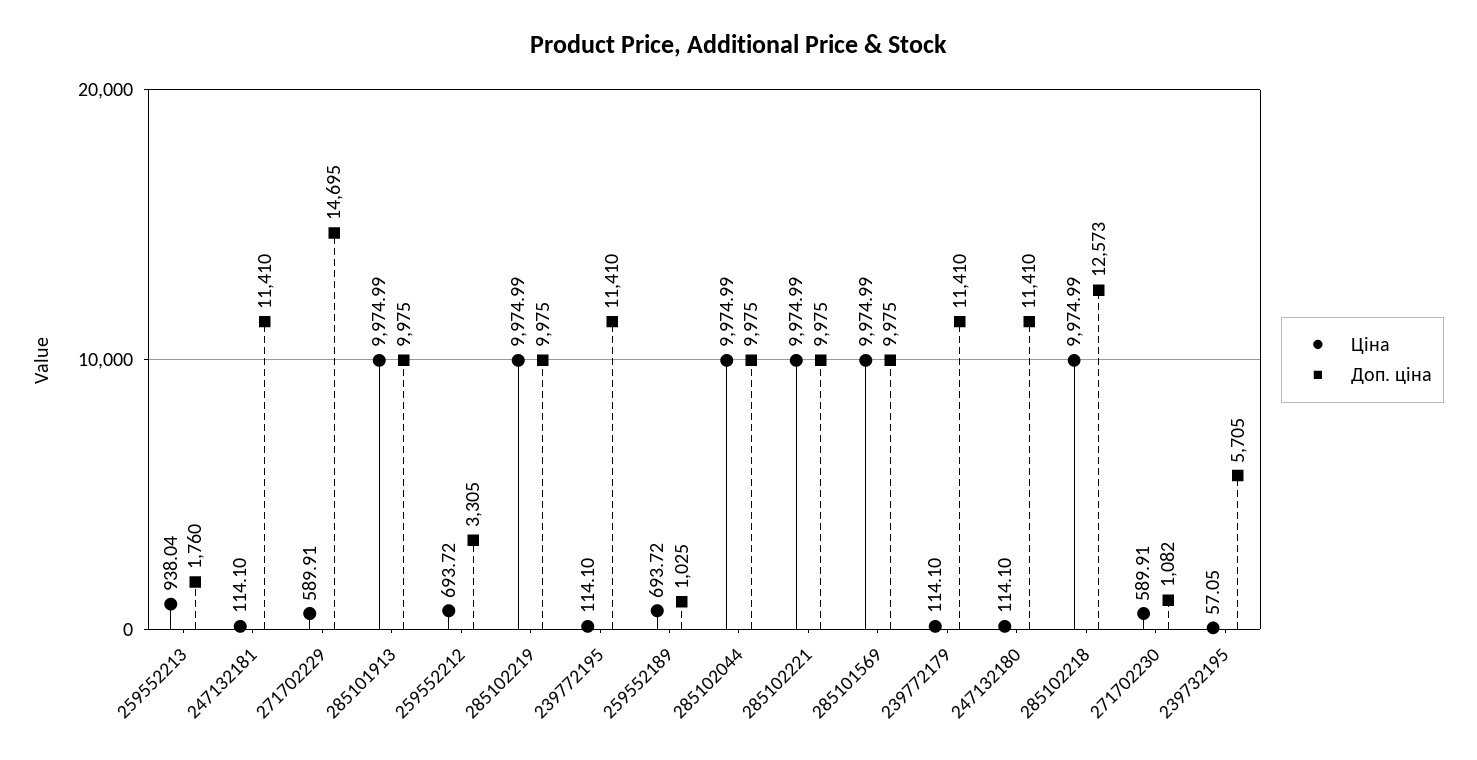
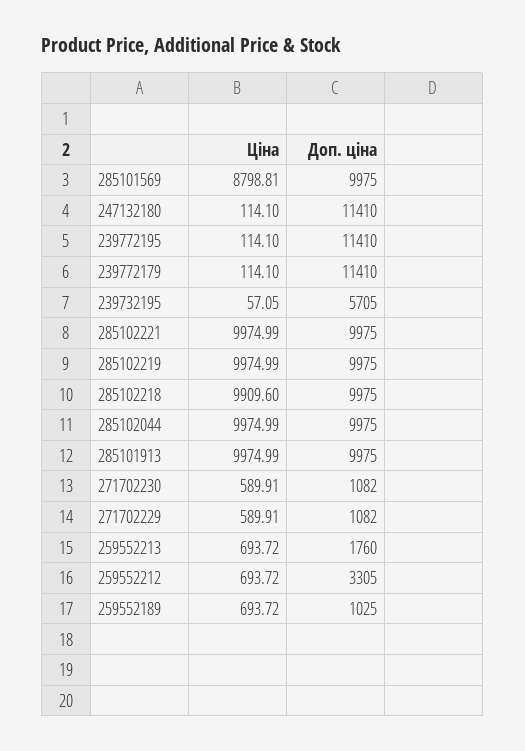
Ціна, 259552213: 938.04 -> 693.72
Ціна, 247132181: 114.1 -> none
Доп. ціна, 247132181: 11410 -> none
Доп. ціна, 271702229: 14695 -> 1082
Ціна, 285101569: 9974.99 -> 8798.81
Ціна, 285102218: 9974.99 -> 9909.6
Доп. ціна, 285102218: 12573 -> 9975

